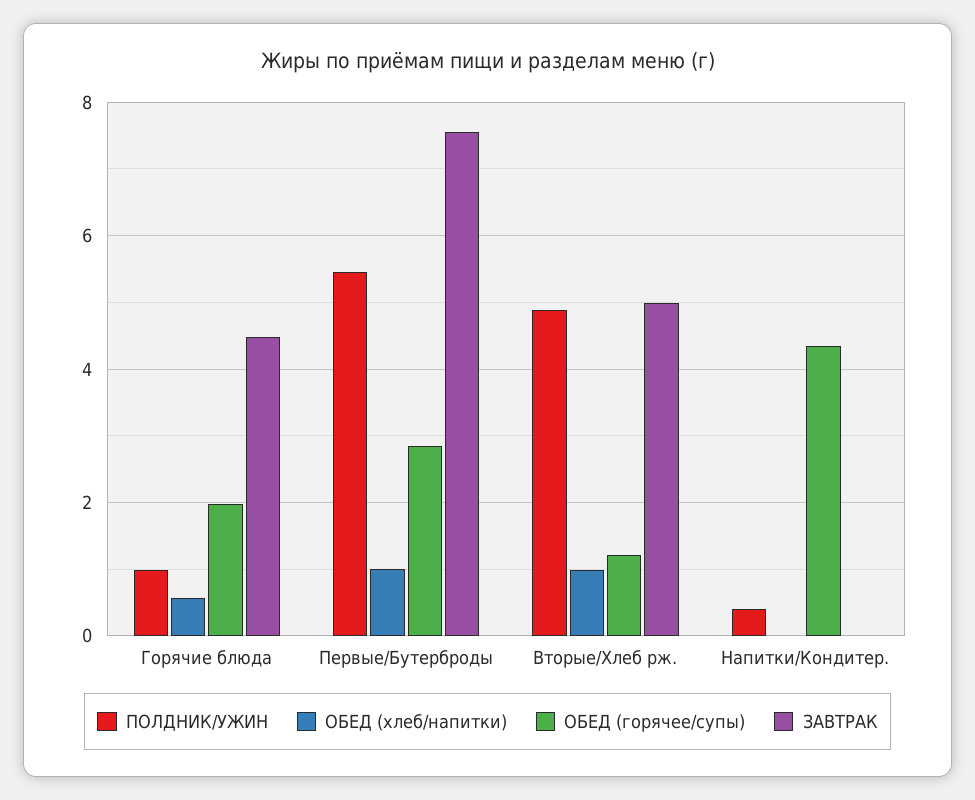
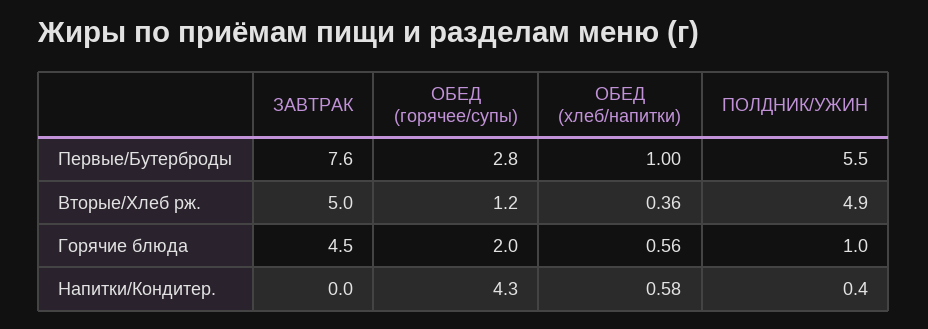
ОБЕД (хлеб/напитки), Вторые/Хлеб рж.: 1 -> 0.36
ОБЕД (хлеб/напитки), Напитки/Кондитер.: 0 -> 0.58

